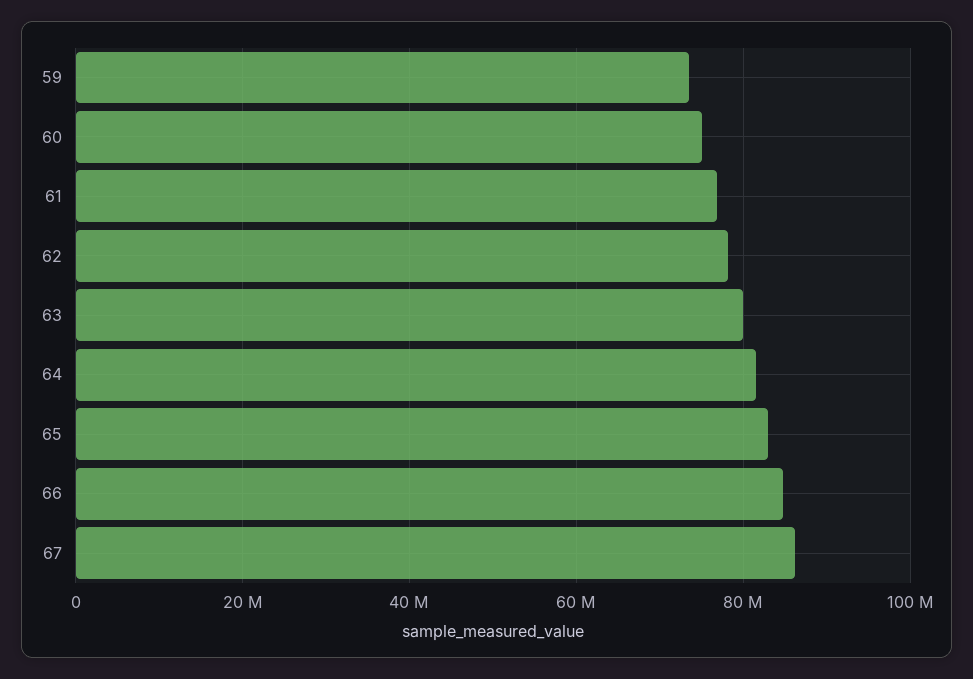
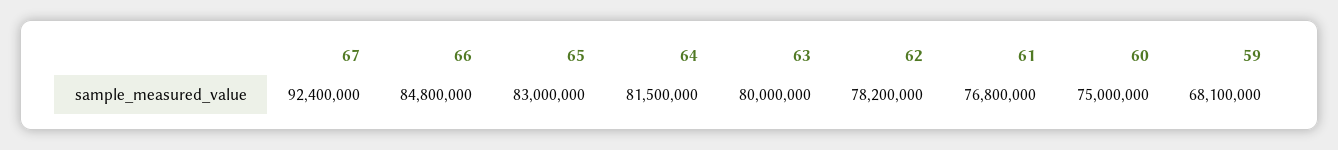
59: 74000000 -> 68100000
67: 86000000 -> 92400000

